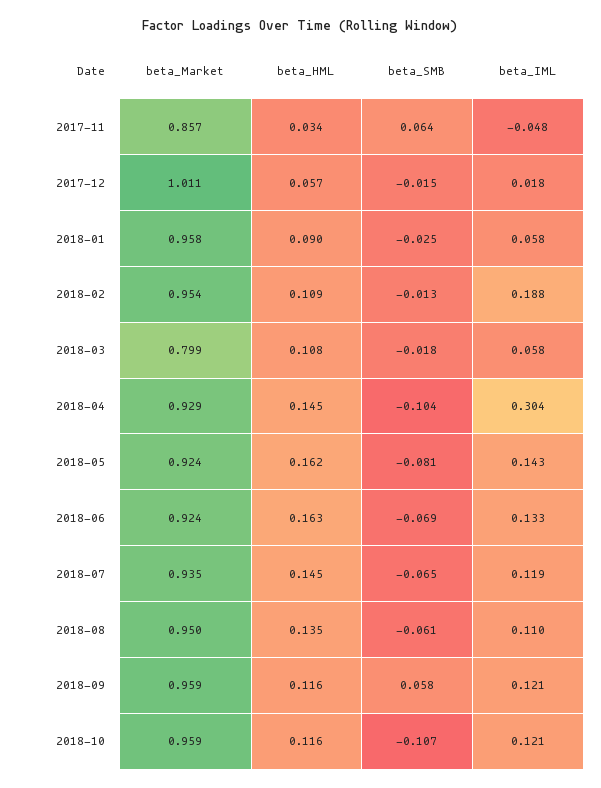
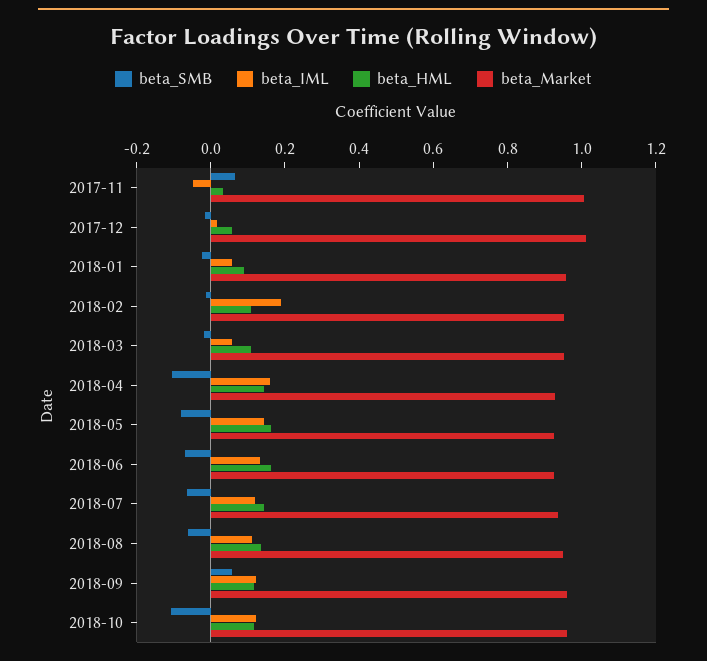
beta_Market, 2017-11: 0.857 -> 1
beta_Market, 2018-03: 0.799 -> 0.95
beta_IML, 2018-04: 0.304 -> 0.15

